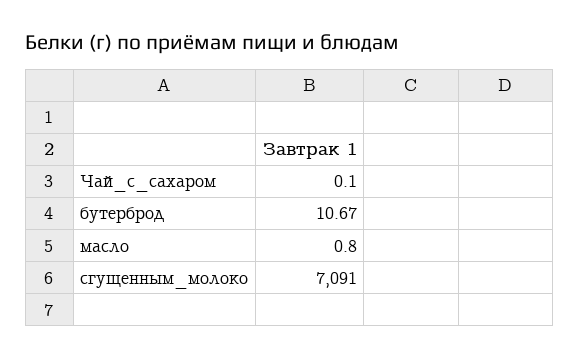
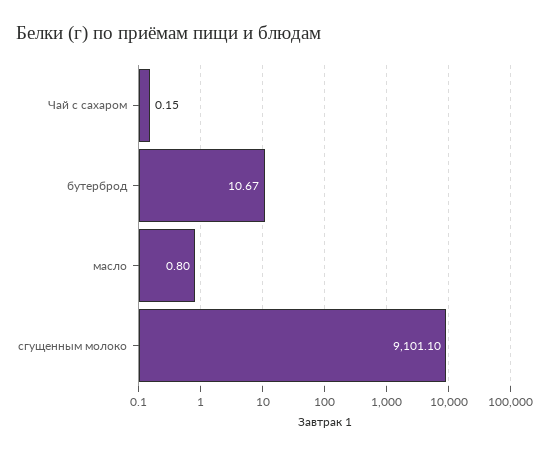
Чай_с_сахаром: 0.1 -> 0.15
сгущенным_молоко: 7091 -> 9101.1

